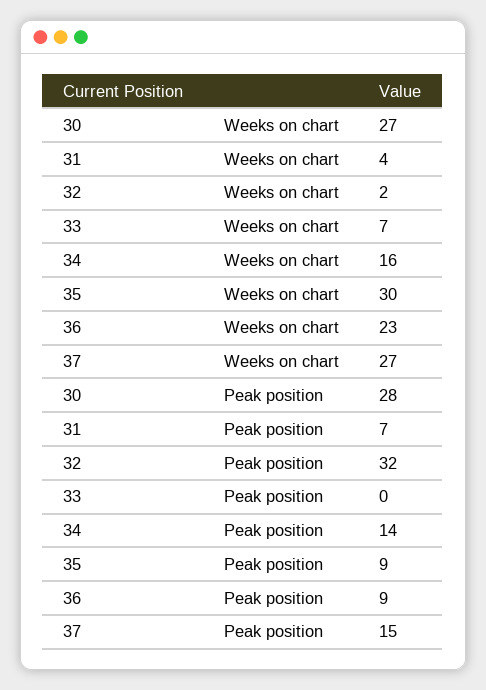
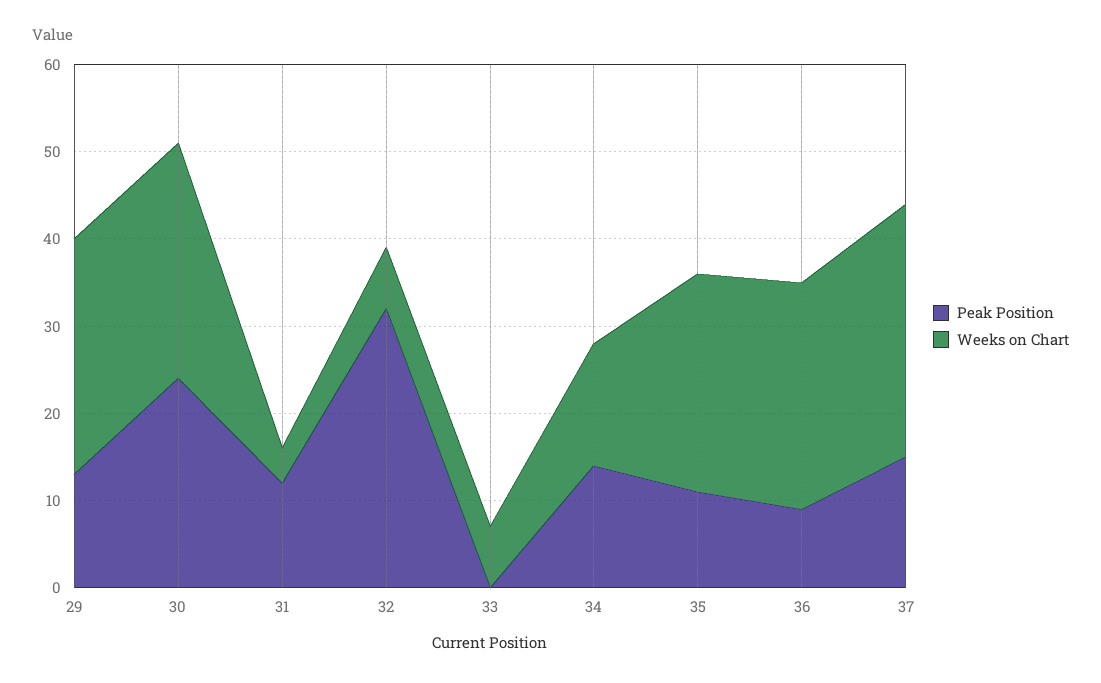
Weeks on chart, 32: 2 -> 7
Weeks on chart, 34: 16 -> 14
Weeks on chart, 35: 30 -> 25
Weeks on chart, 36: 23 -> 26
Weeks on chart, 37: 27 -> 29
Peak position, 30: 28 -> 24
Peak position, 31: 7 -> 12
Peak position, 35: 9 -> 11
Peak position, 29: none -> 13
Weeks on chart, 29: none -> 27

